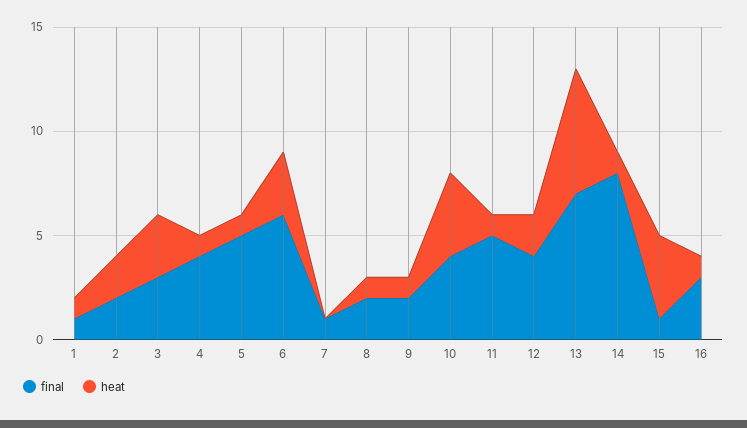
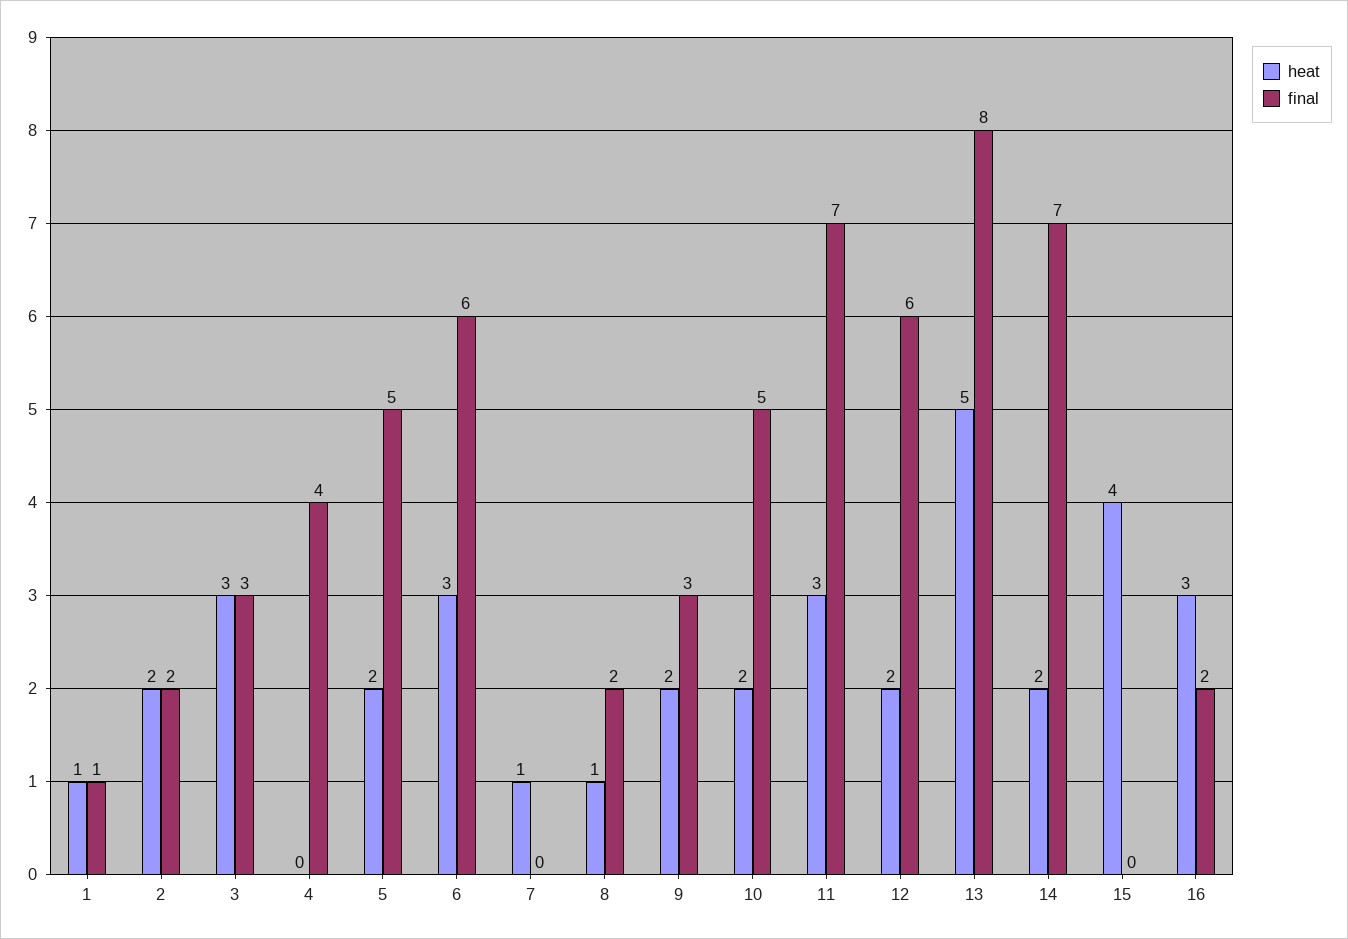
heat, 4: 1 -> 0
heat, 5: 1 -> 2
final, 7: 1 -> 0
heat, 7: 0 -> 1
final, 9: 2 -> 3
heat, 9: 1 -> 2
final, 10: 4 -> 5
heat, 10: 4 -> 2
final, 11: 5 -> 7
heat, 11: 1 -> 3
final, 12: 4 -> 6
final, 13: 7 -> 8
heat, 13: 6 -> 5
final, 14: 8 -> 7
heat, 14: 1 -> 2
final, 15: 1 -> 0
final, 16: 3 -> 2
heat, 16: 1 -> 3

